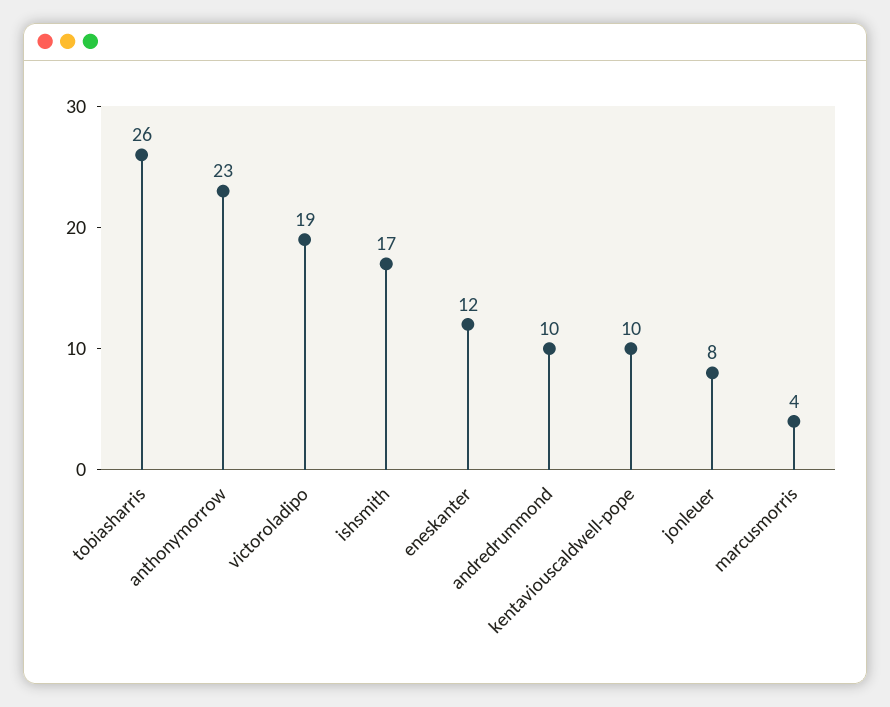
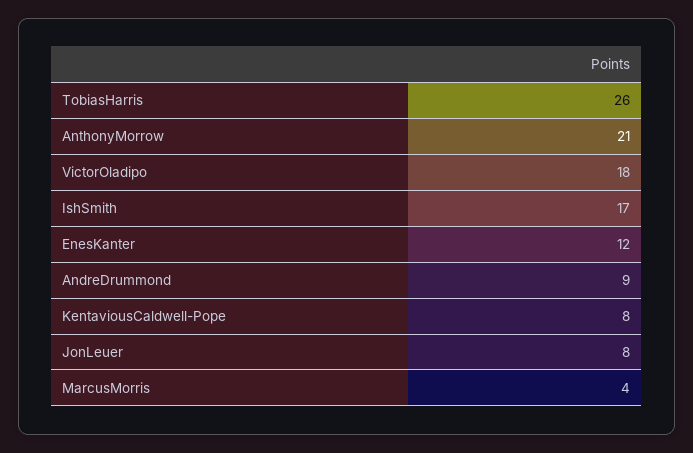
anthonymorrow: 23 -> 21
victoroladipo: 19 -> 18
andredrummond: 10 -> 9
kentaviouscaldwell-pope: 10 -> 8

